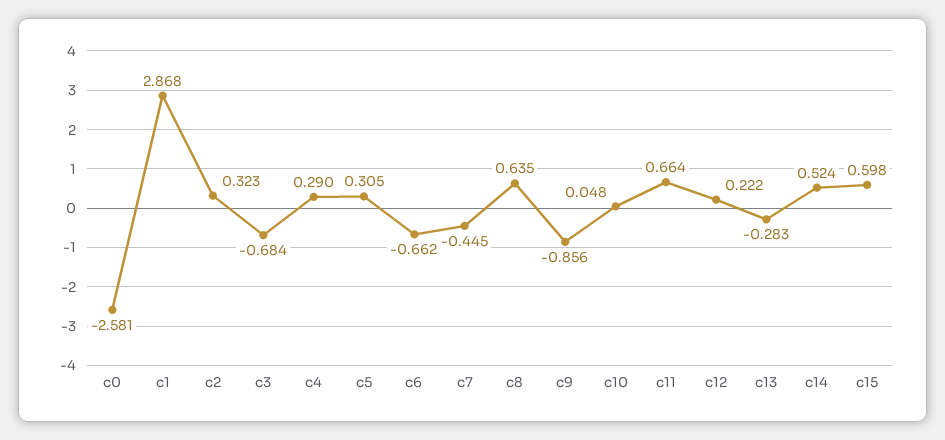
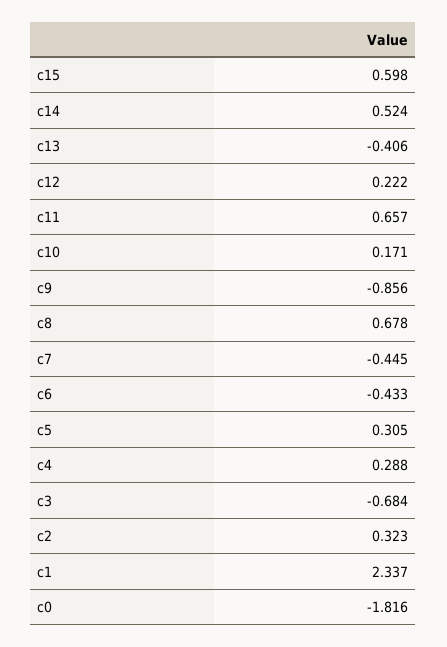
c0: -2.581 -> -1.816
c1: 2.868 -> 2.337
c4: 0.29 -> 0.288
c6: -0.662 -> -0.433
c8: 0.635 -> 0.678
c10: 0.048 -> 0.171
c11: 0.664 -> 0.657
c13: -0.283 -> -0.406

